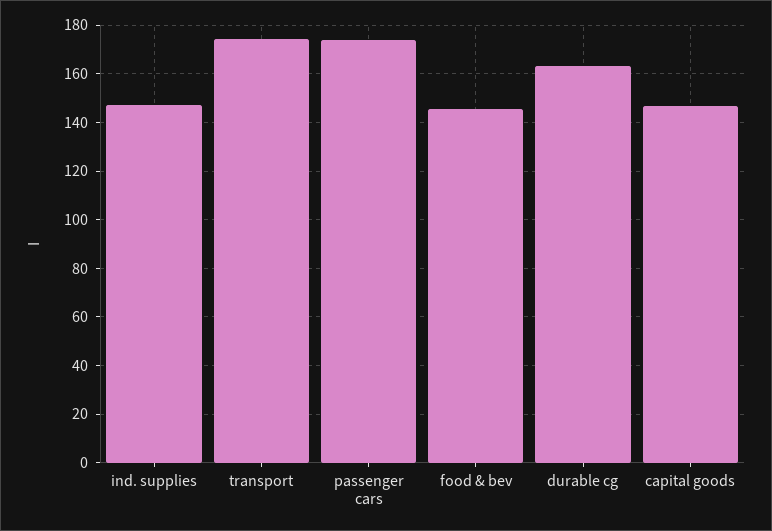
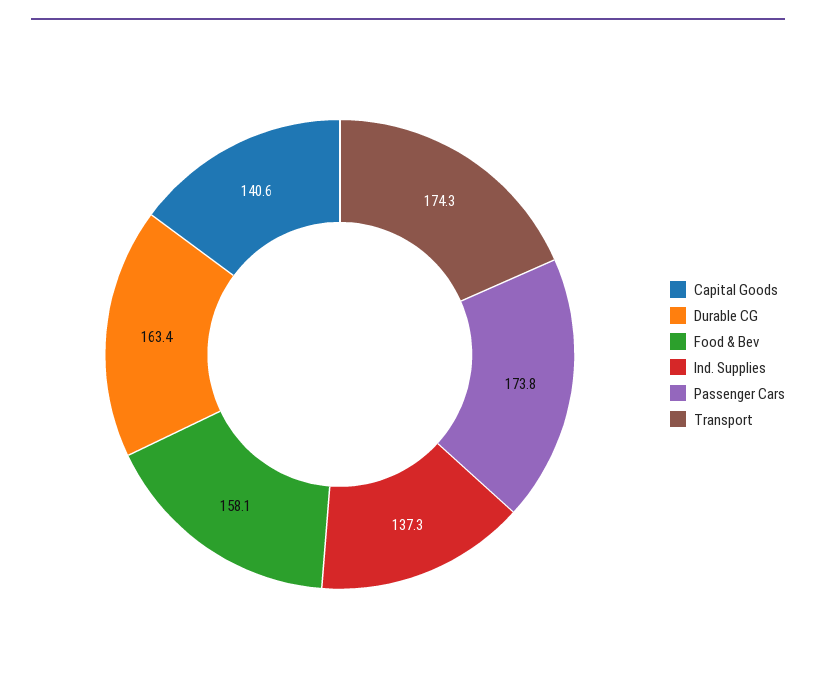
ind. supplies: 147.5 -> 137.3
food & bev: 145 -> 158.1
capital goods: 147.5 -> 140.6

